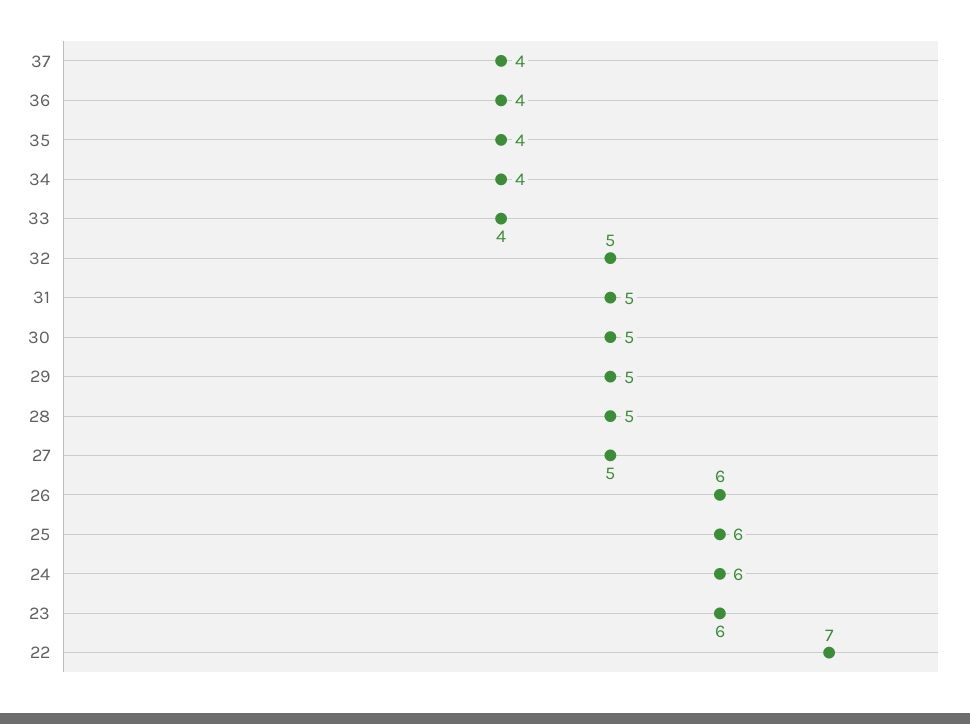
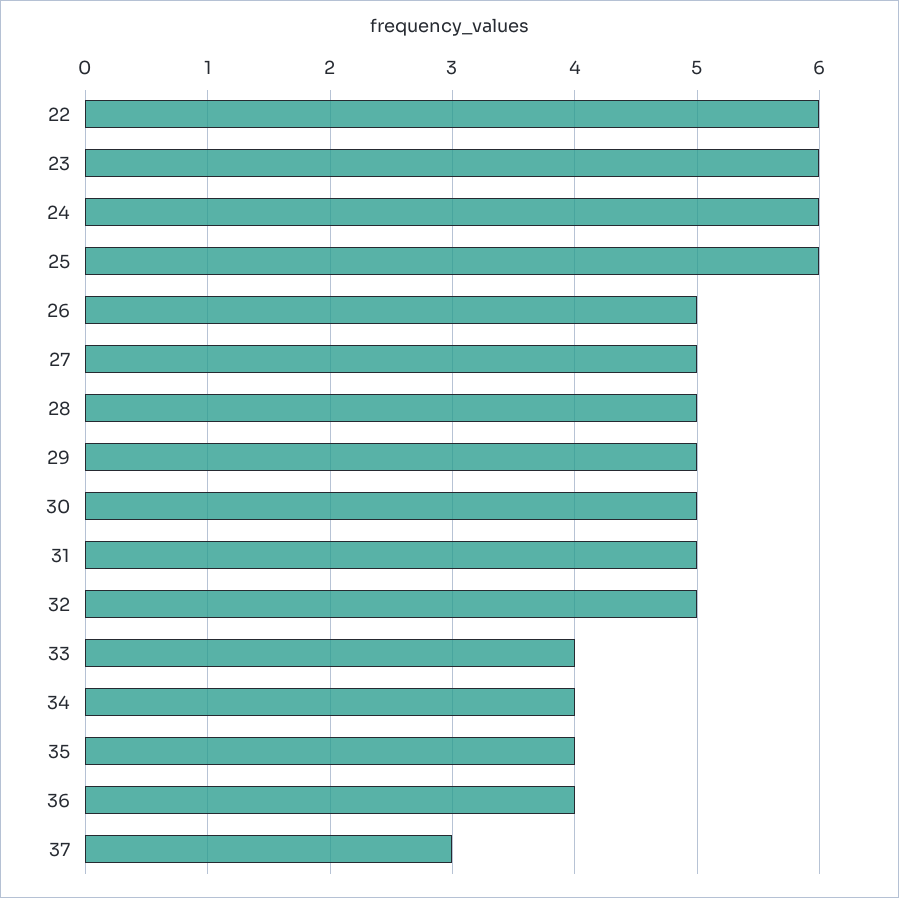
37: 4 -> 3
26: 6 -> 5
22: 7 -> 6

